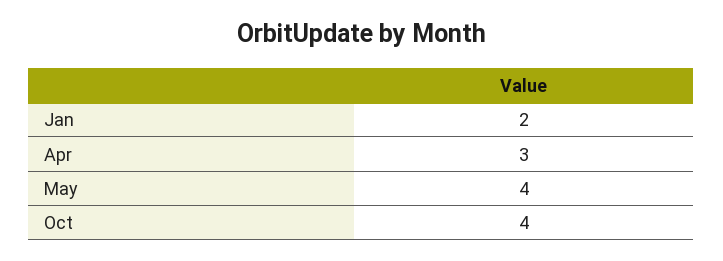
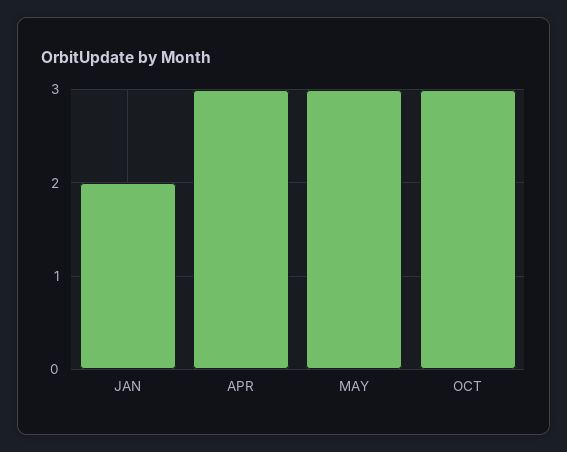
May: 4 -> 3
Oct: 4 -> 3

